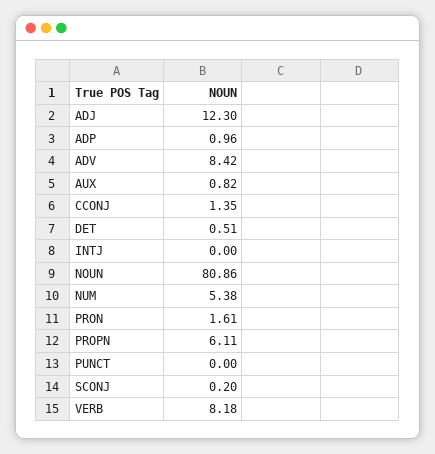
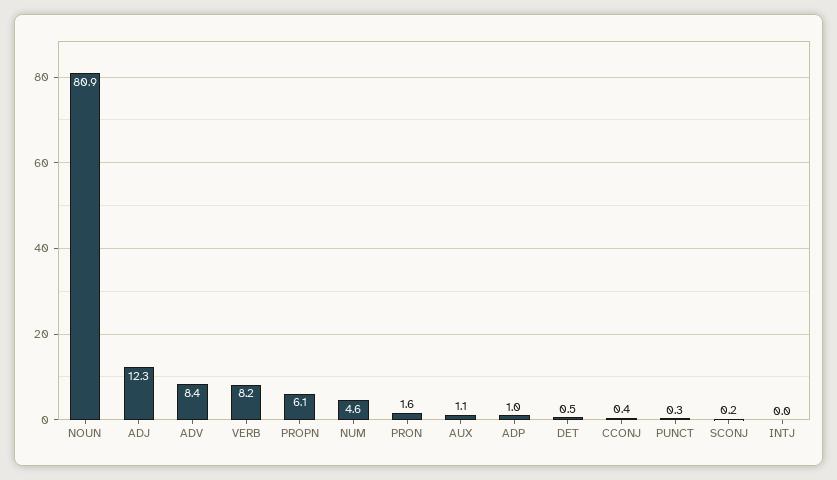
AUX: 0.82 -> 1.1
CCONJ: 1.35 -> 0.4
NUM: 5.38 -> 4.6
PUNCT: 0 -> 0.3

